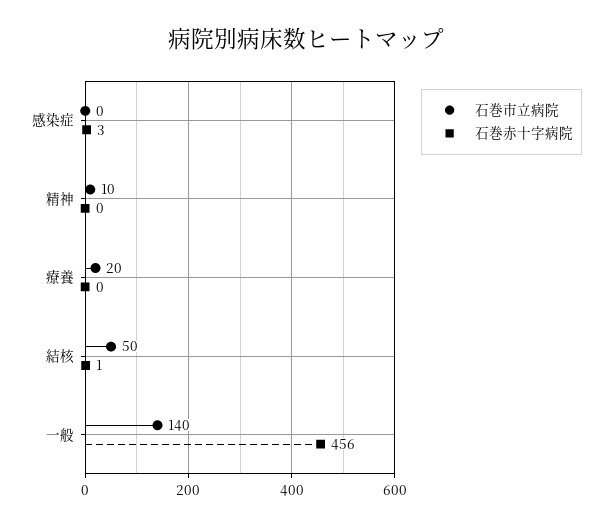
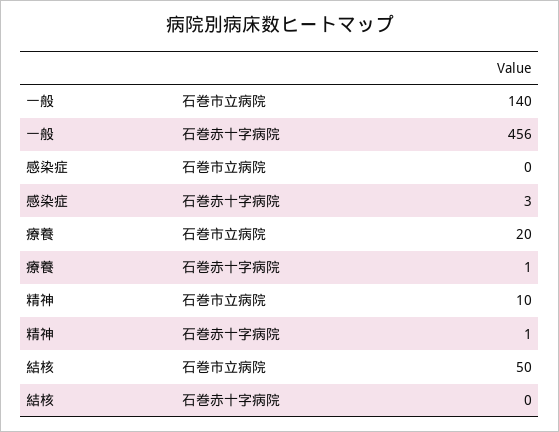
石巻赤十字病院, 精神: 0 -> 1
石巻赤十字病院, 療養: 0 -> 1
石巻赤十字病院, 結核: 1 -> 0

